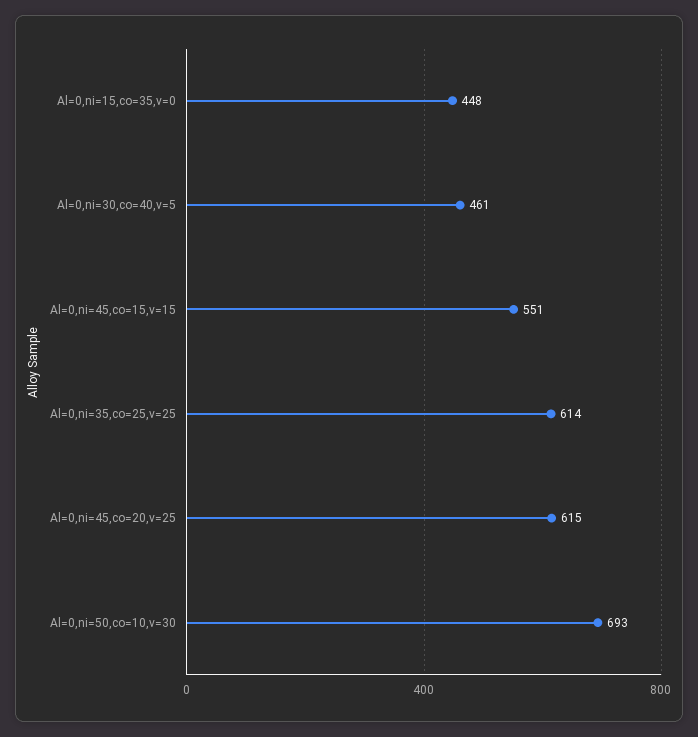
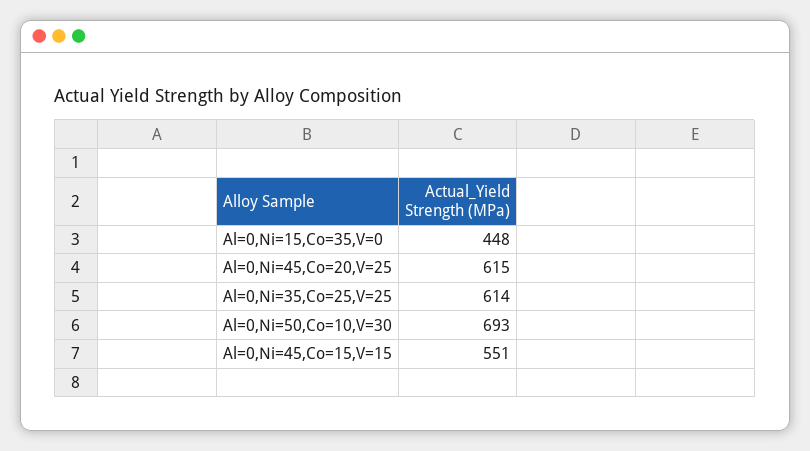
Al=0,ni=30,co=40,v=5: 461 -> none

